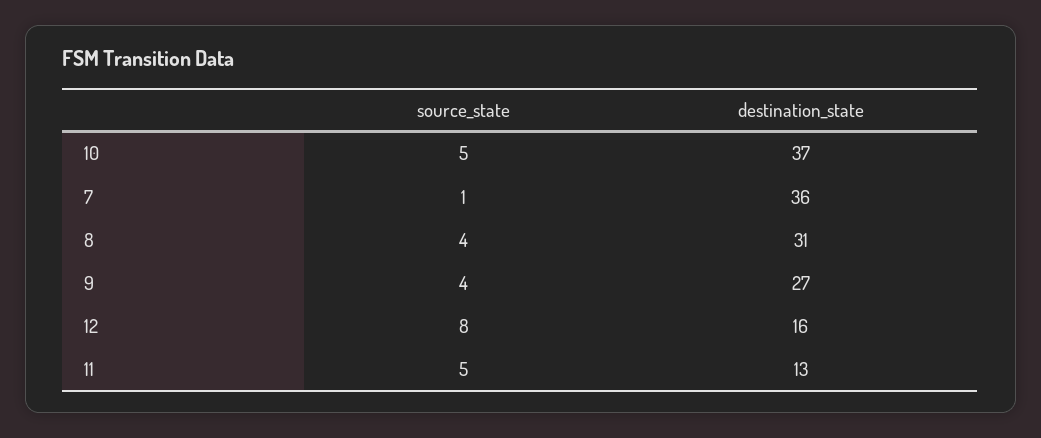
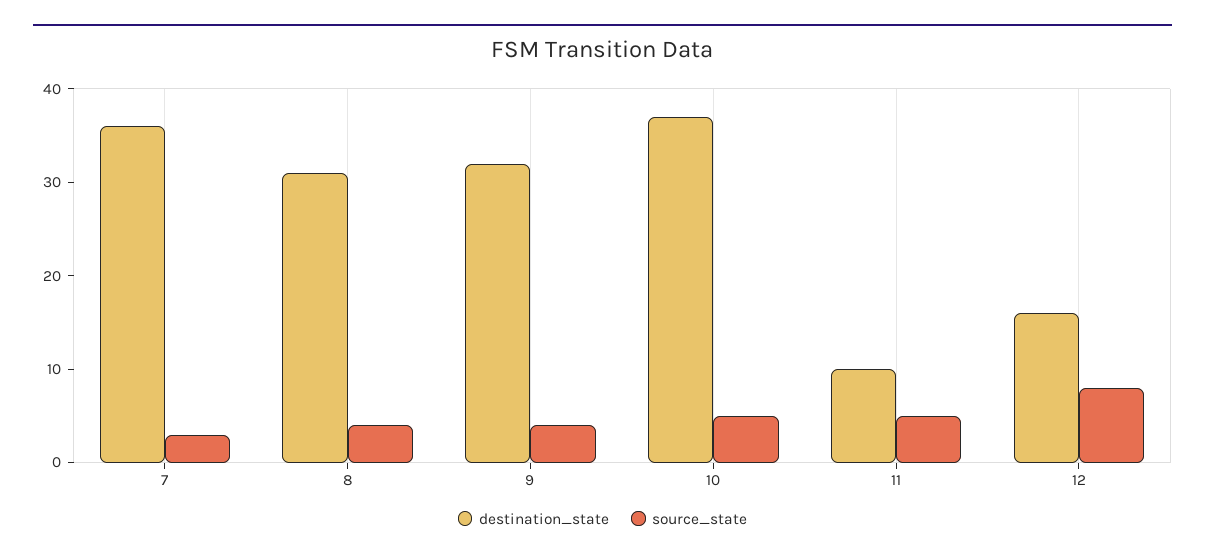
source_state, 7: 1 -> 3
destination_state, 9: 27 -> 32
destination_state, 11: 13 -> 10

